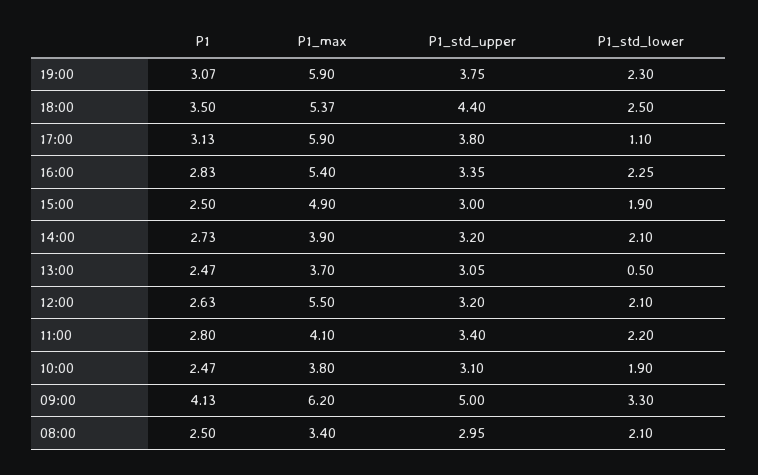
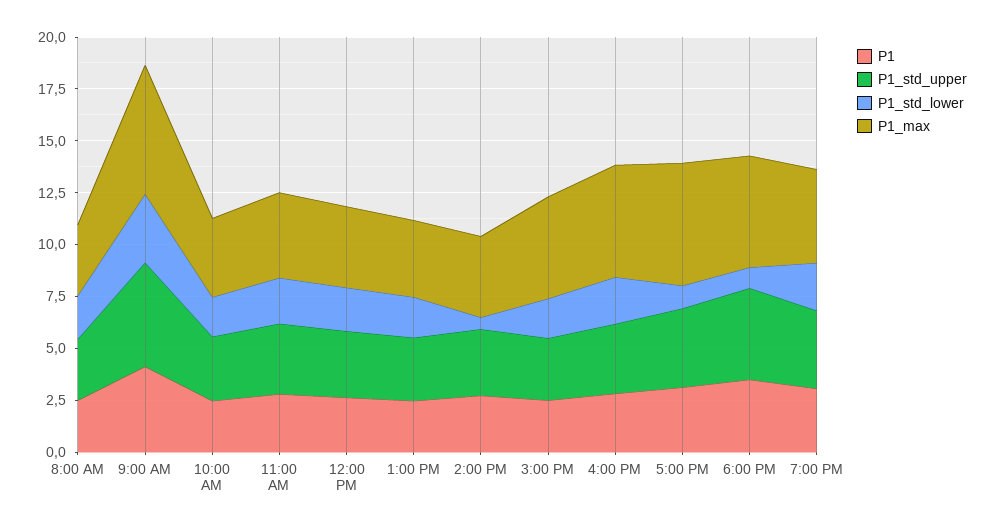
P1_max, 19:00: 5.9 -> 4.5
P1_std_lower, 18:00: 2.5 -> 1
P1_std_lower, 14:00: 2.1 -> 0.5
P1_std_lower, 13:00: 0.5 -> 2
P1_max, 12:00: 5.5 -> 4

